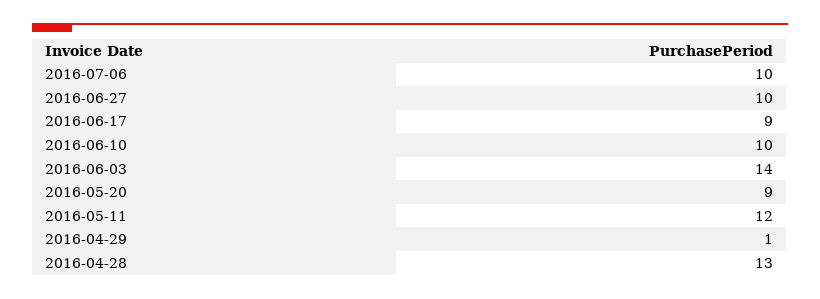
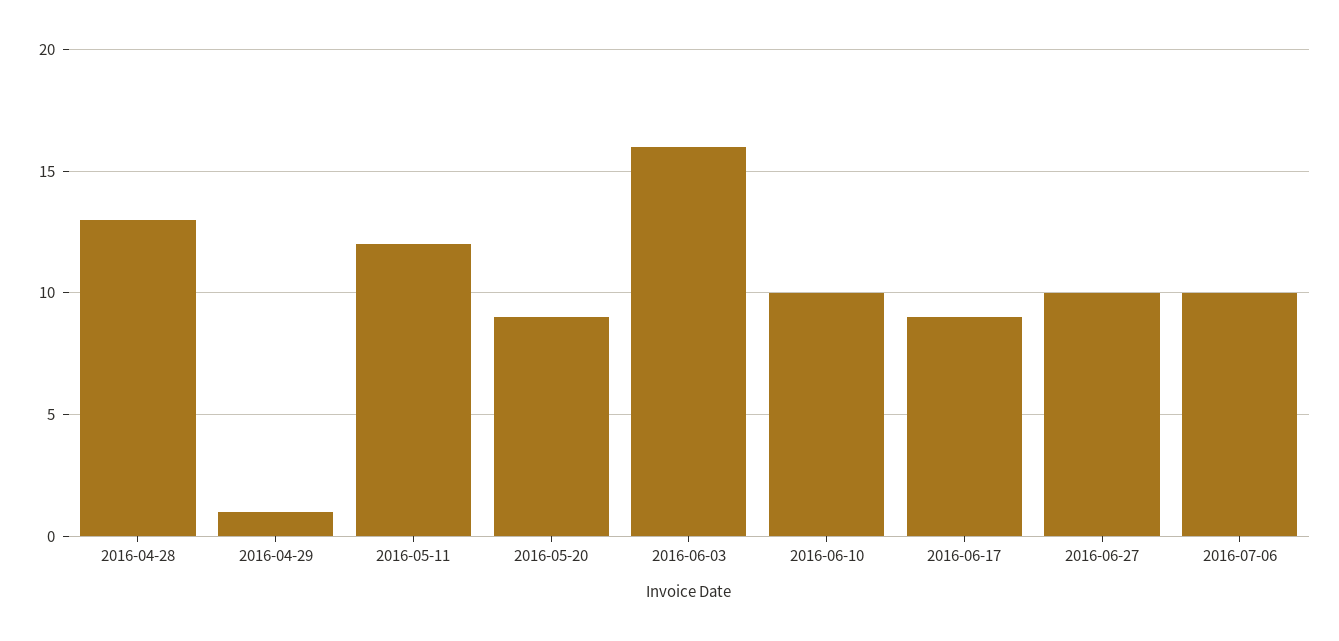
2016-06-03: 14 -> 16

